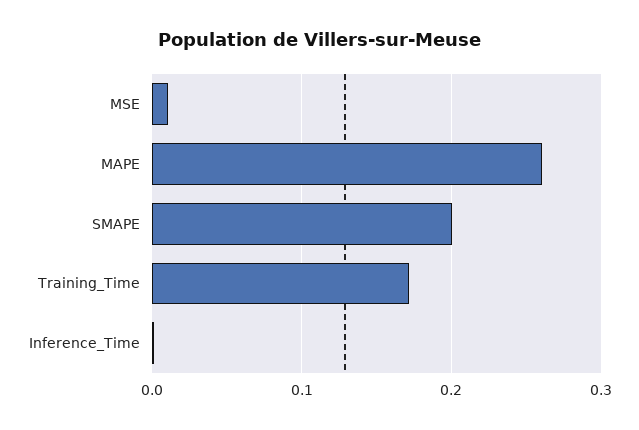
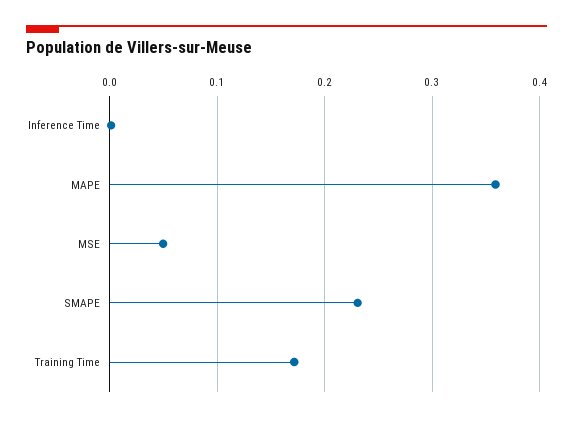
MSE: 0.01 -> 0.05
MAPE: 0.26 -> 0.36
SMAPE: 0.2 -> 0.23

